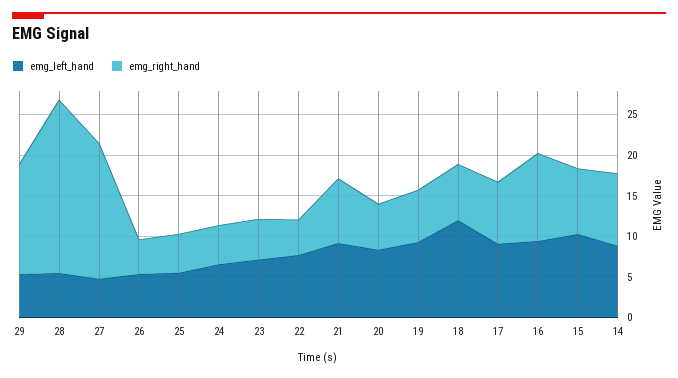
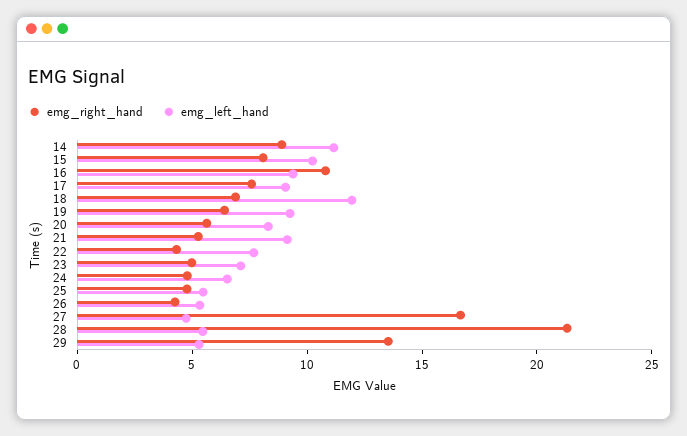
emg_right_hand, 21: 8 -> 5
emg_left_hand, 14: 9 -> 11

